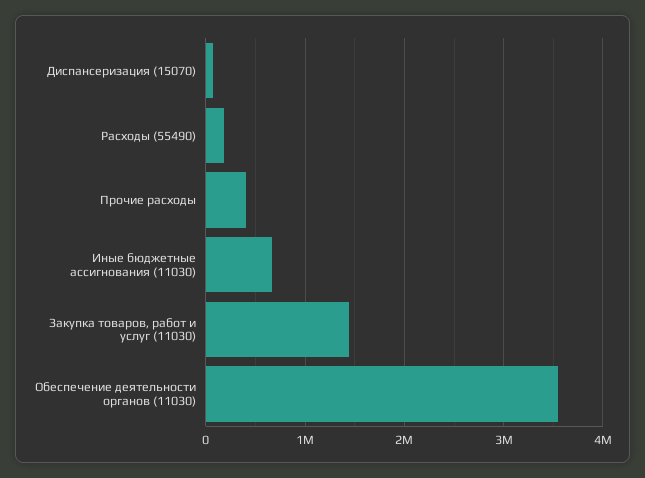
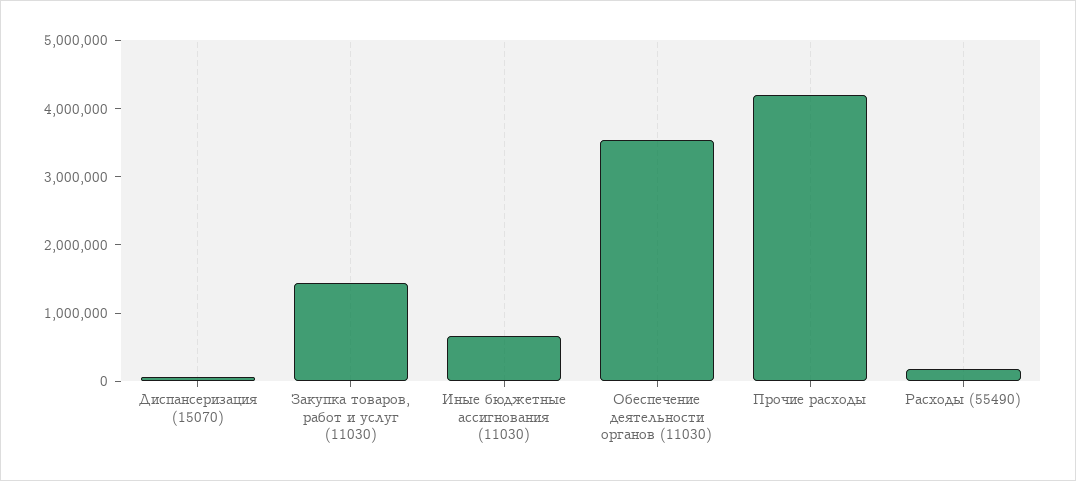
Прочие расходы: 400000 -> 4200000

